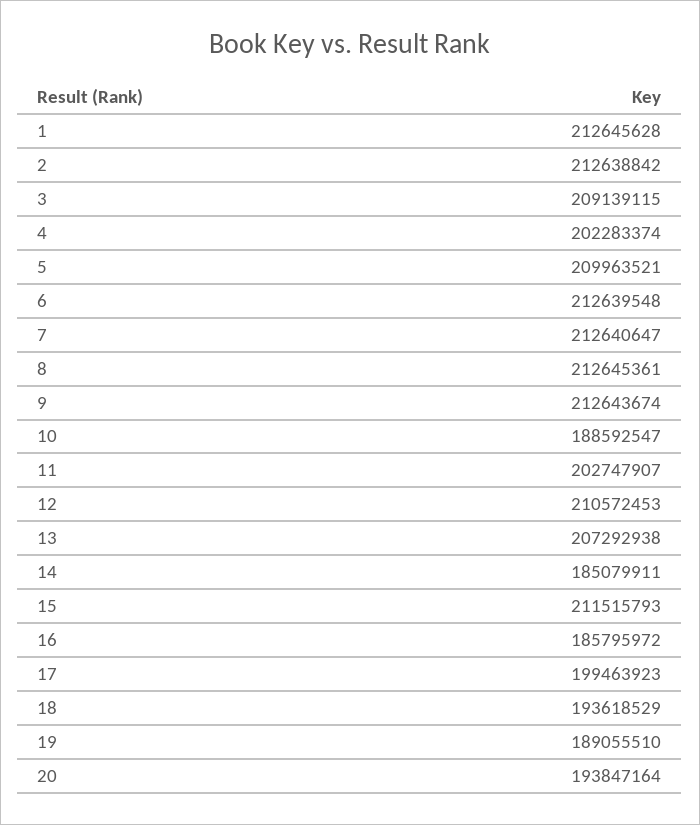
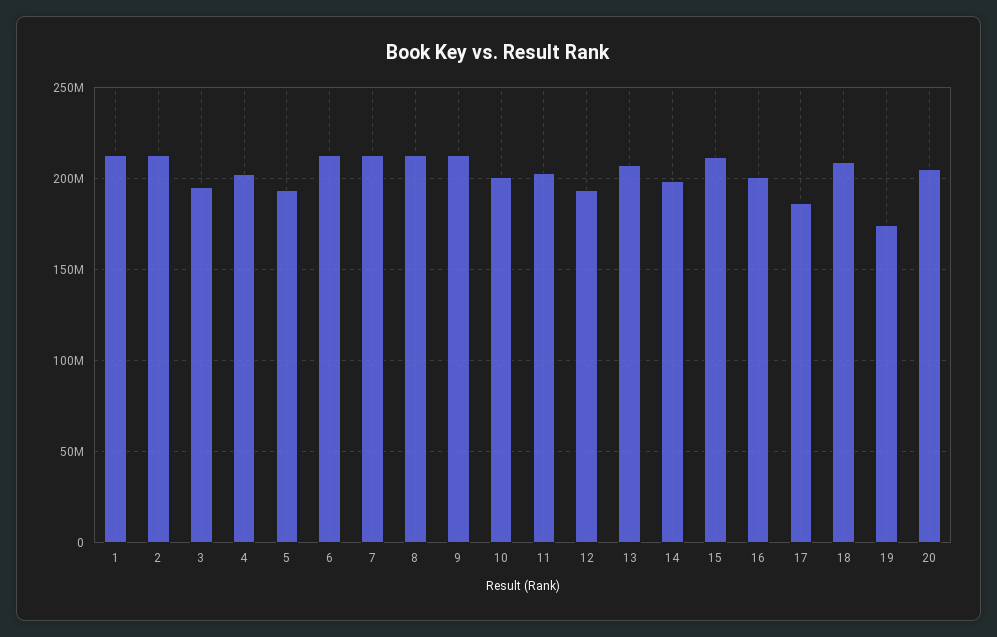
3: 209139115 -> 195000000
5: 209963521 -> 195000000
10: 188592547 -> 200000000
12: 210572453 -> 195000000
14: 185079911 -> 200000000
16: 185795972 -> 200000000
17: 199463923 -> 185000000
18: 193618529 -> 210000000
19: 189055510 -> 175000000
20: 193847164 -> 205000000

